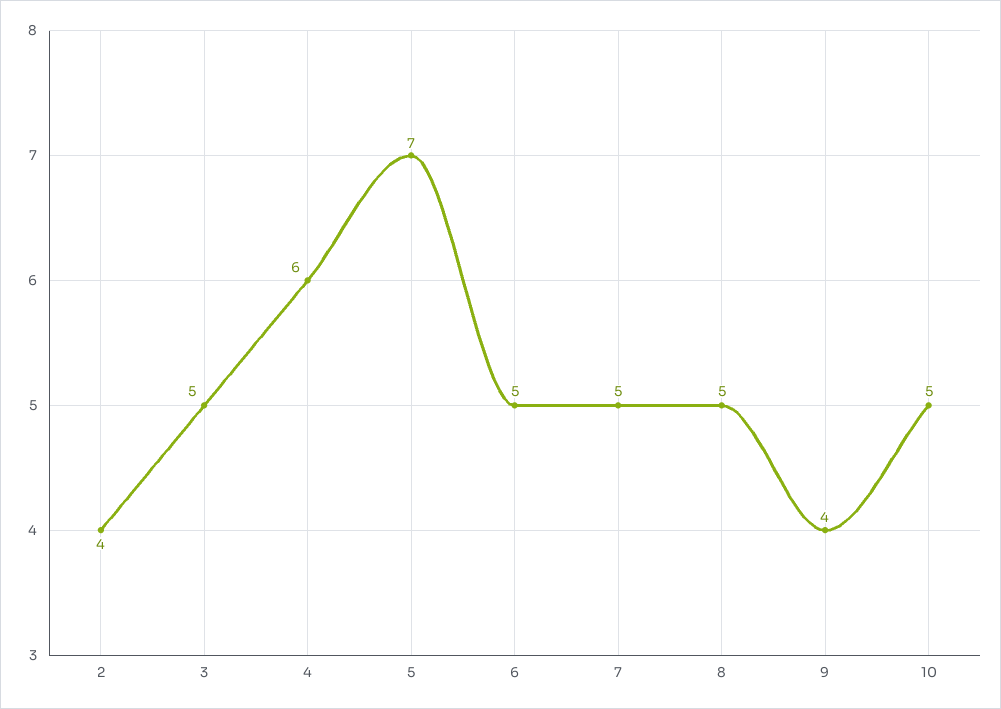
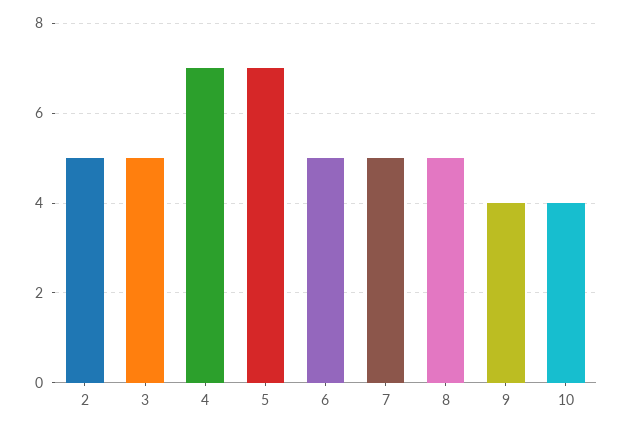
2: 4 -> 5
4: 6 -> 7
10: 5 -> 4

